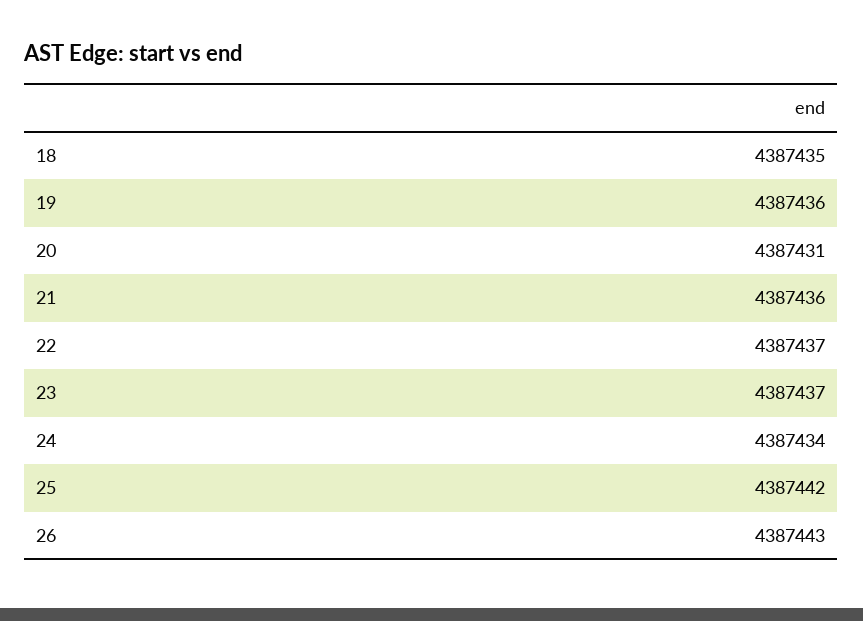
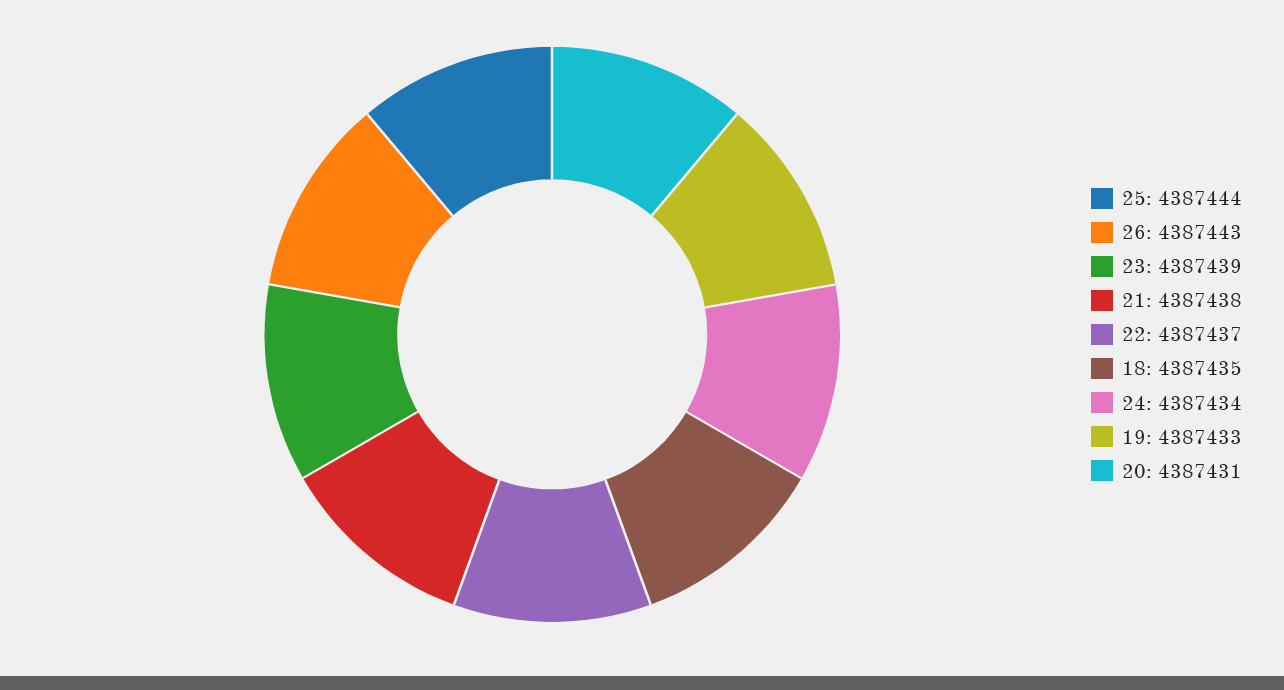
19: 4387436 -> 4387433
21: 4387436 -> 4387438
23: 4387437 -> 4387439
25: 4387442 -> 4387444

